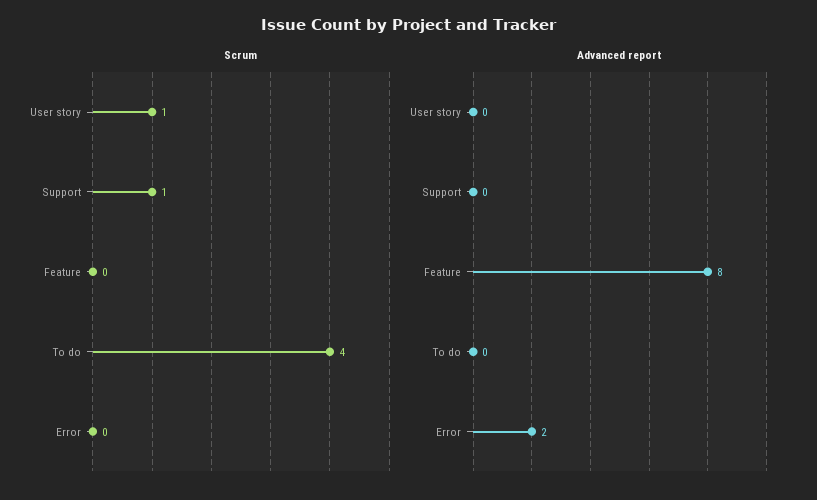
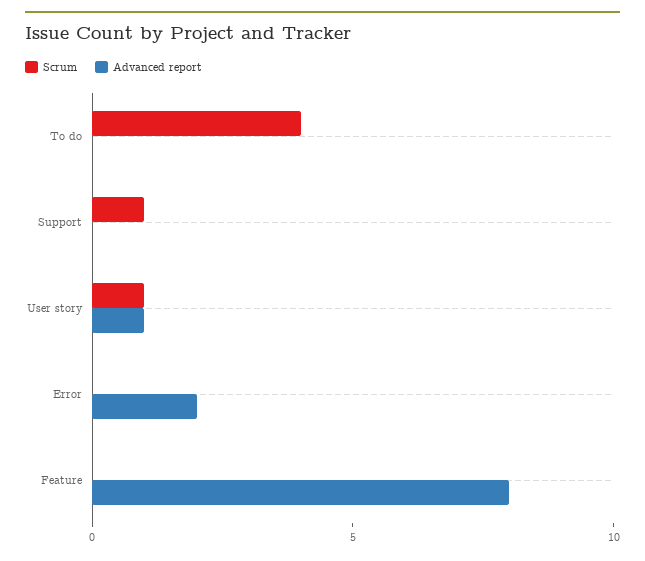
Advanced report, User story: 0 -> 1

